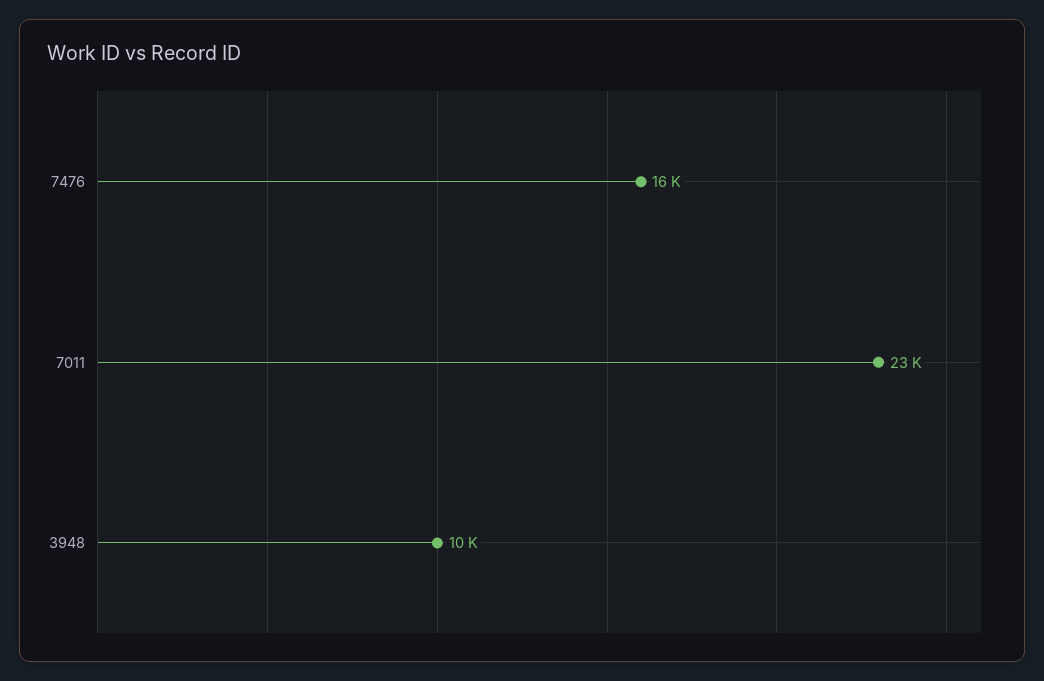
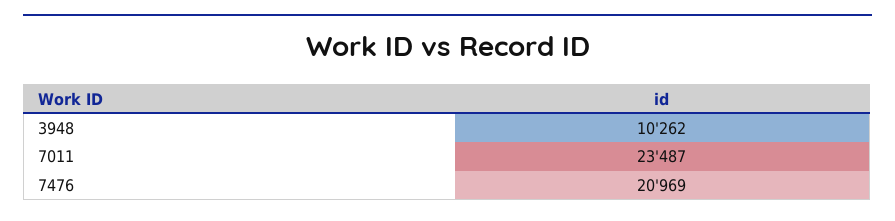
7476: 16000 -> 20969

